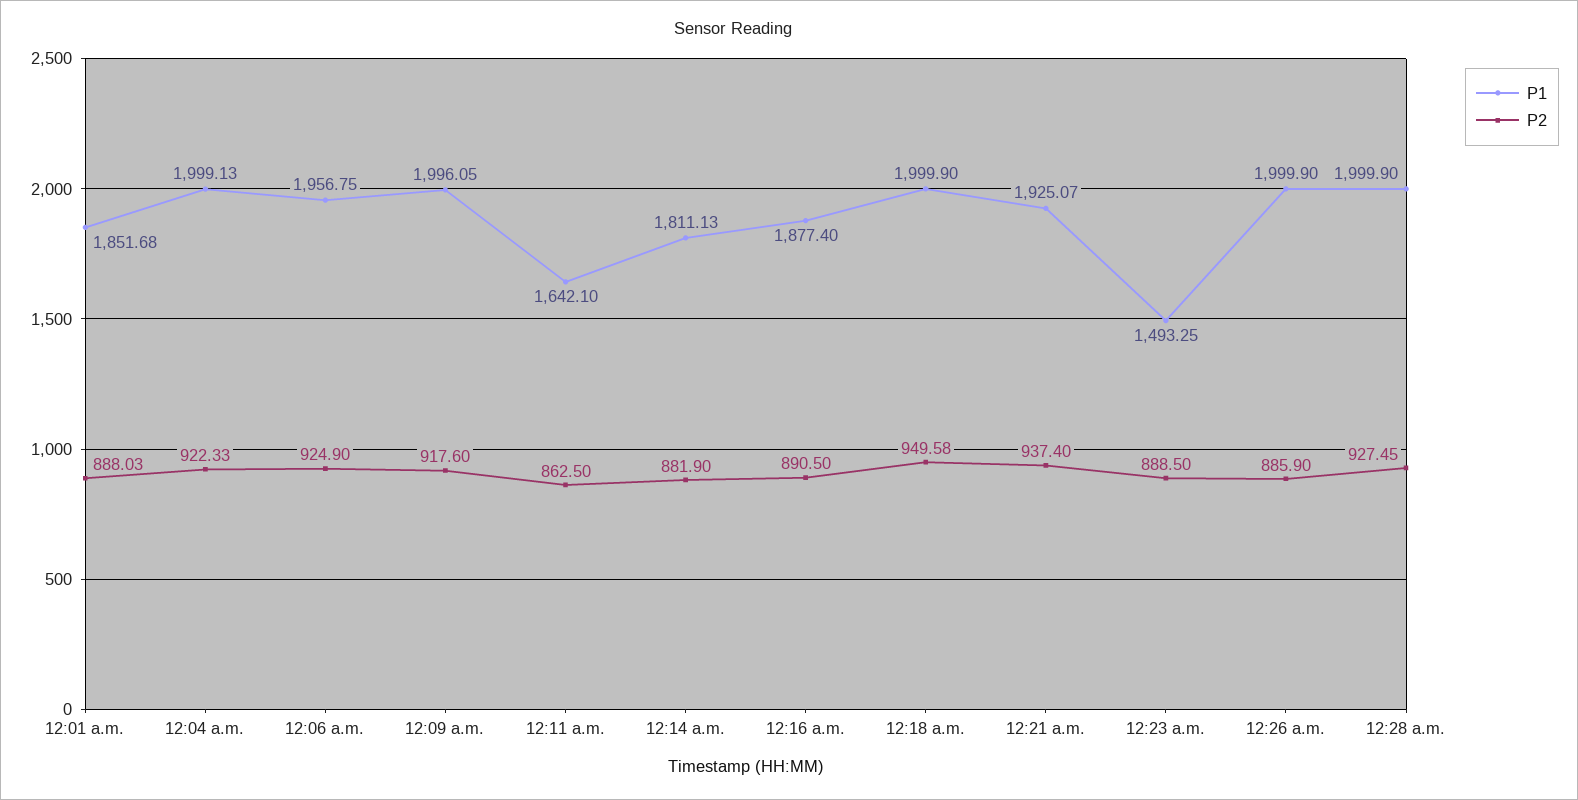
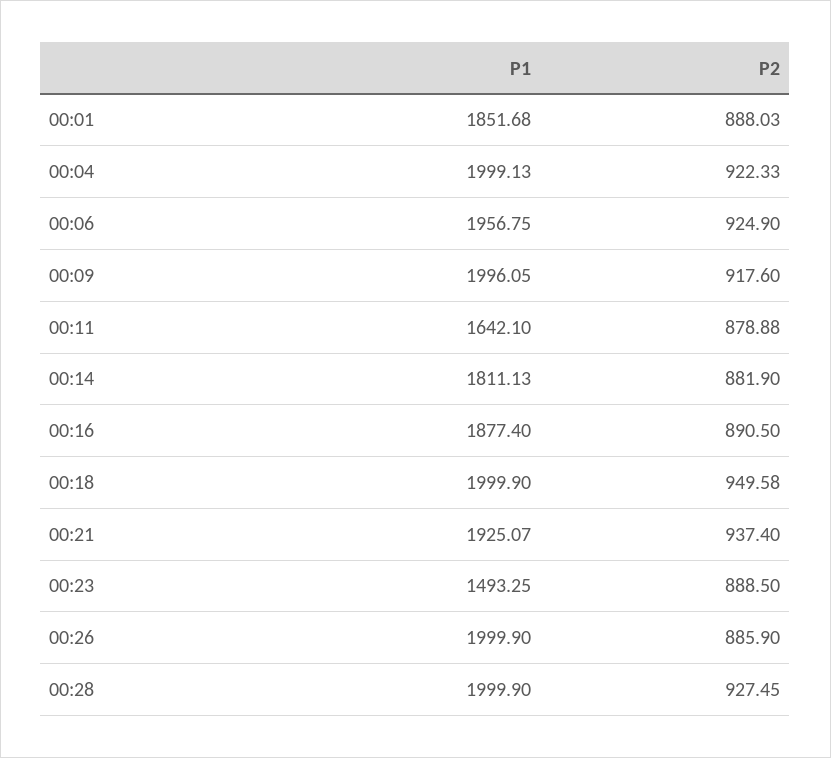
P2, 12:11 a.m.: 862.5 -> 878.88

